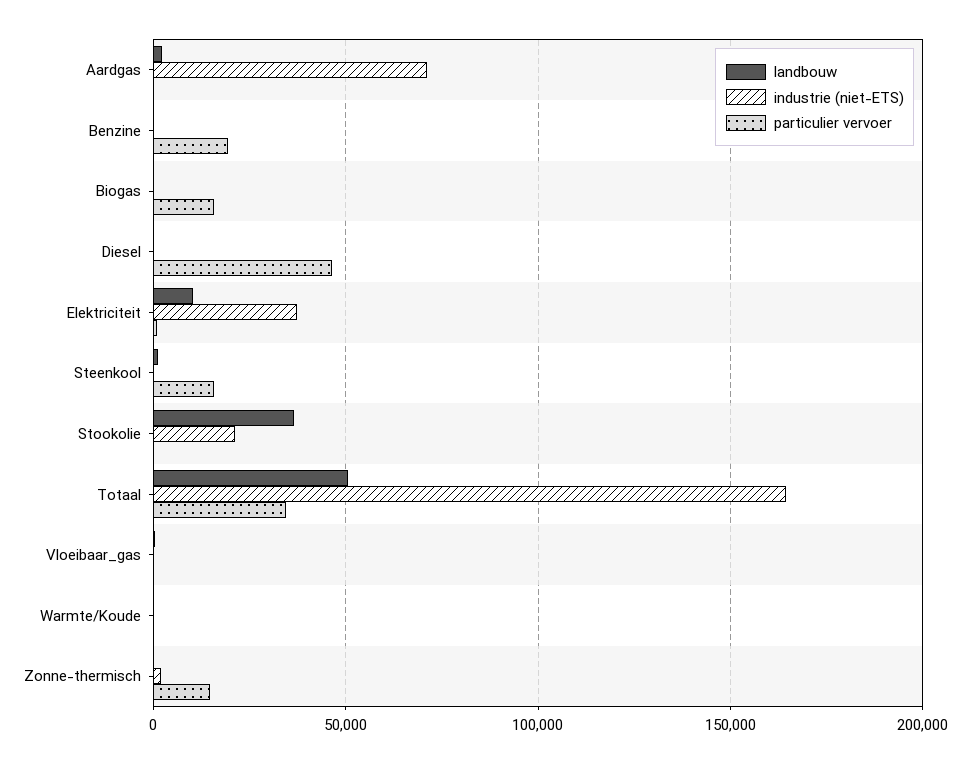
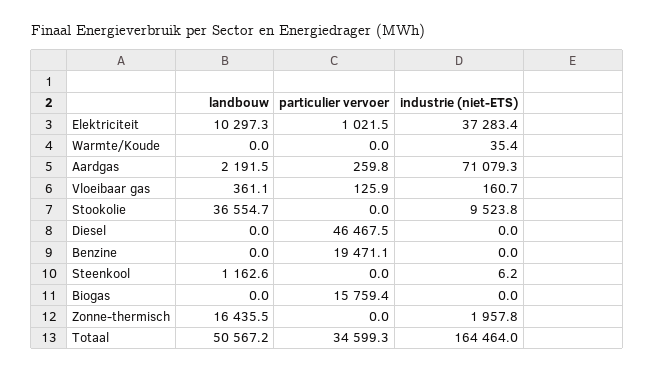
particulier vervoer, Steenkool: 15000 -> 0
industrie (niet-ETS), Stookolie: 20000 -> 9523.8
landbouw, Zonne-thermisch: 0 -> 16435.5
particulier vervoer, Zonne-thermisch: 15000 -> 0

